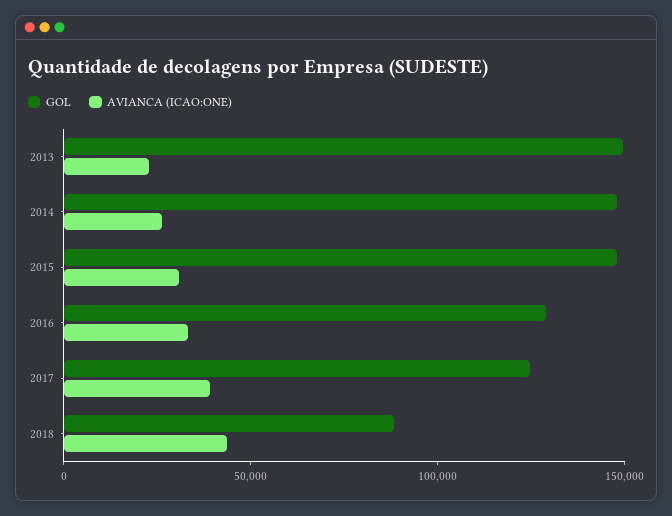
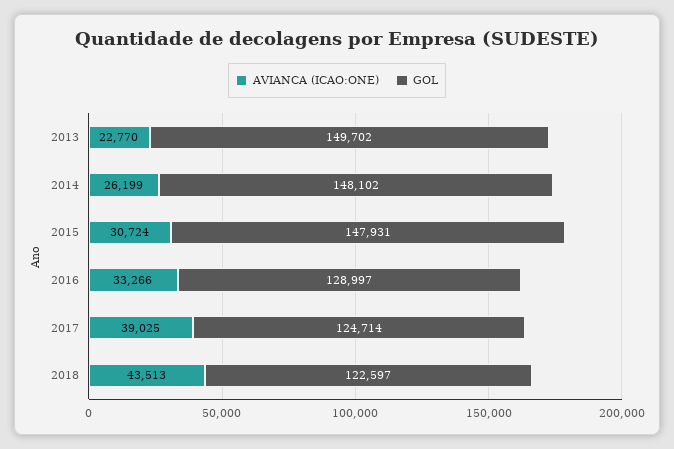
GOL, 2018: 90000 -> 122597

